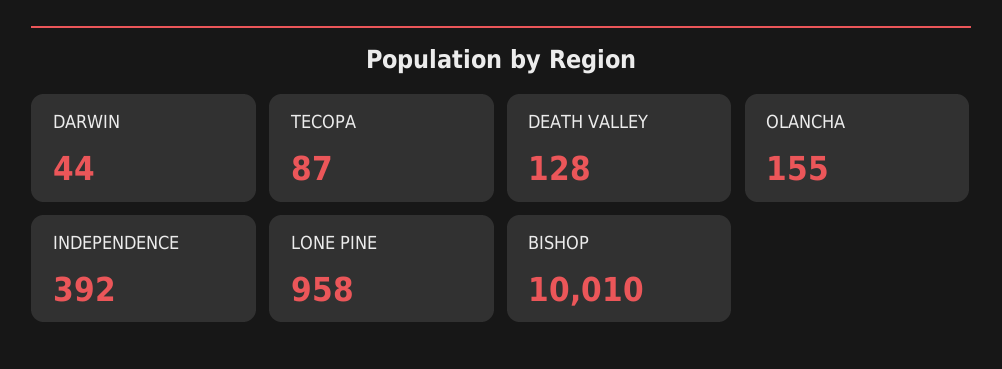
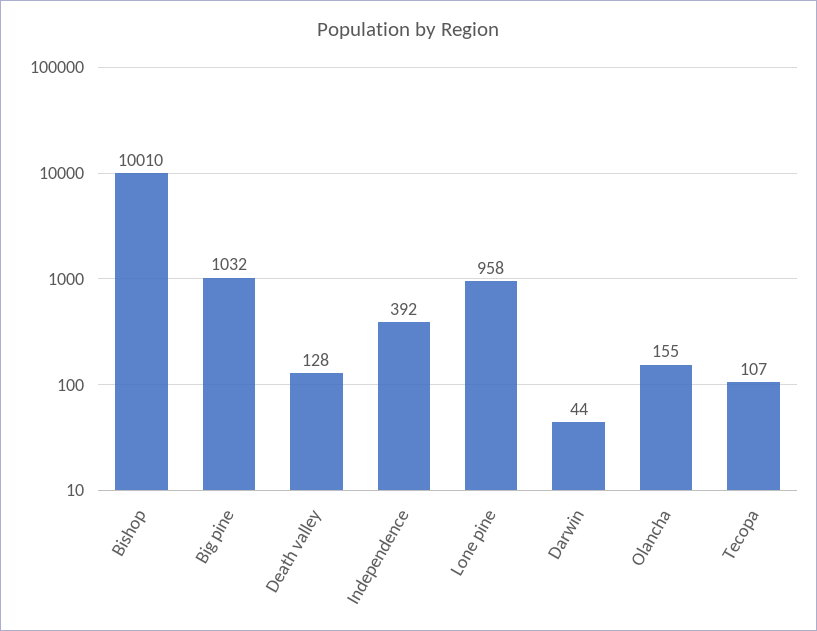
TECOPA: 87 -> 107
Big pine: none -> 1032

